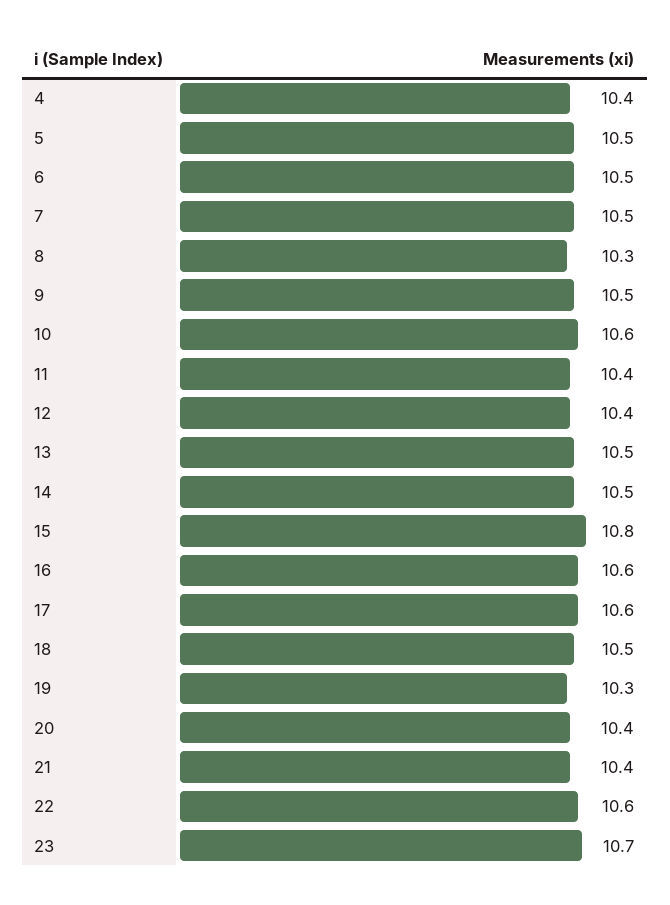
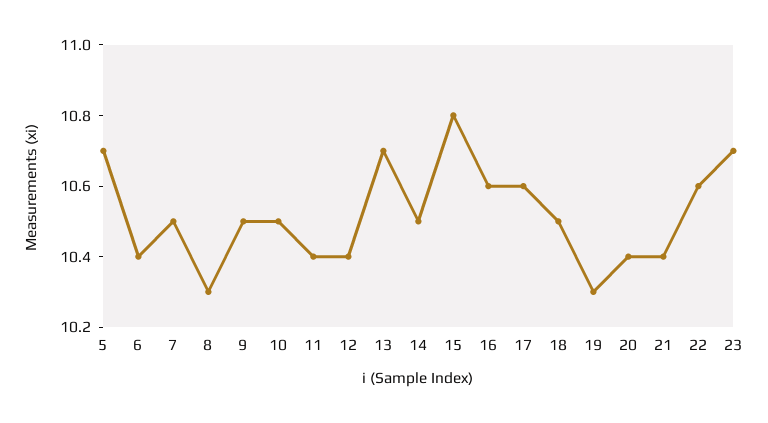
4: 10.4 -> none
5: 10.5 -> 10.7
6: 10.5 -> 10.4
10: 10.6 -> 10.5
13: 10.5 -> 10.7

